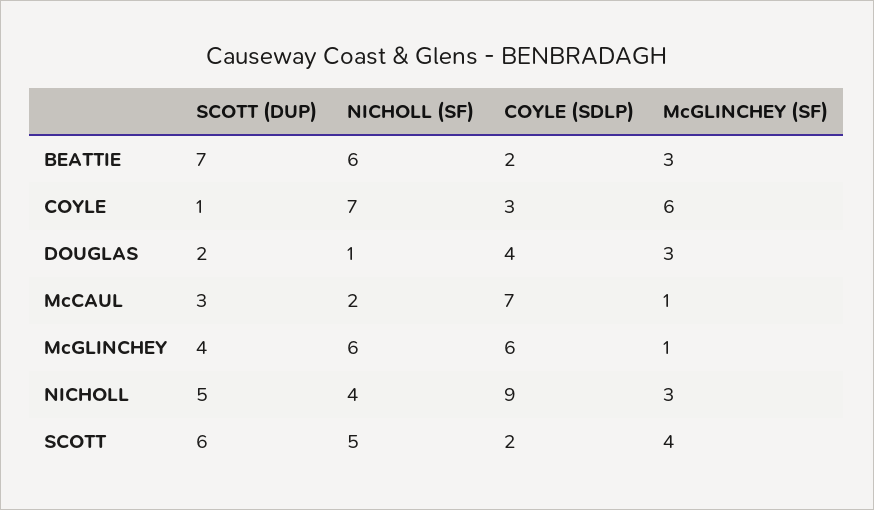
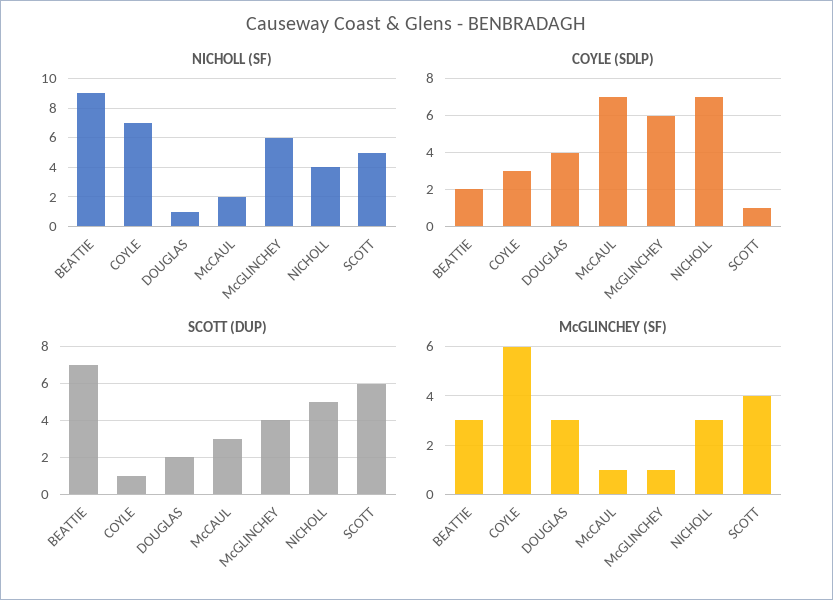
NICHOLL (SF), BEATTIE: 6 -> 9
COYLE (SDLP), NICHOLL: 9 -> 7
COYLE (SDLP), SCOTT: 2 -> 1

